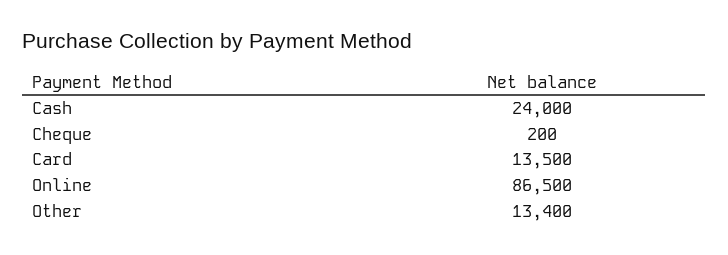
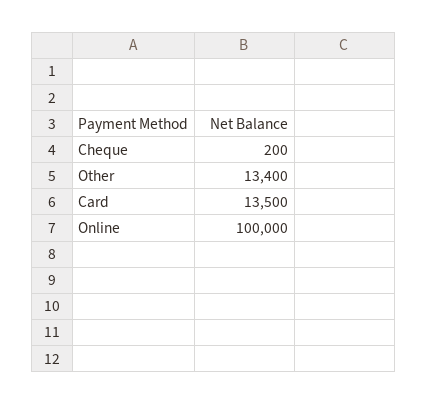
Cash: 24000 -> none
Online: 86500 -> 100000

